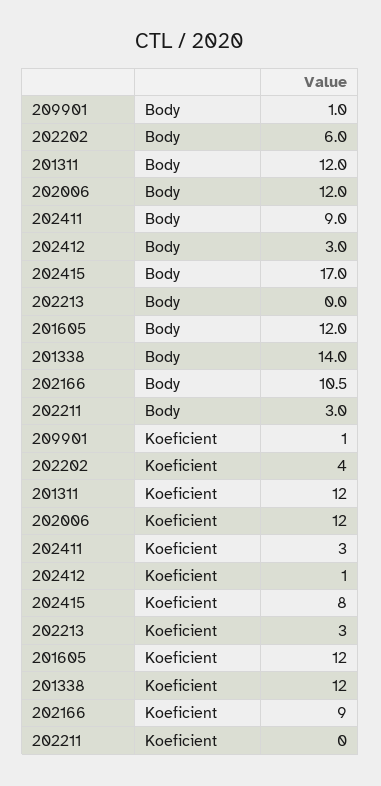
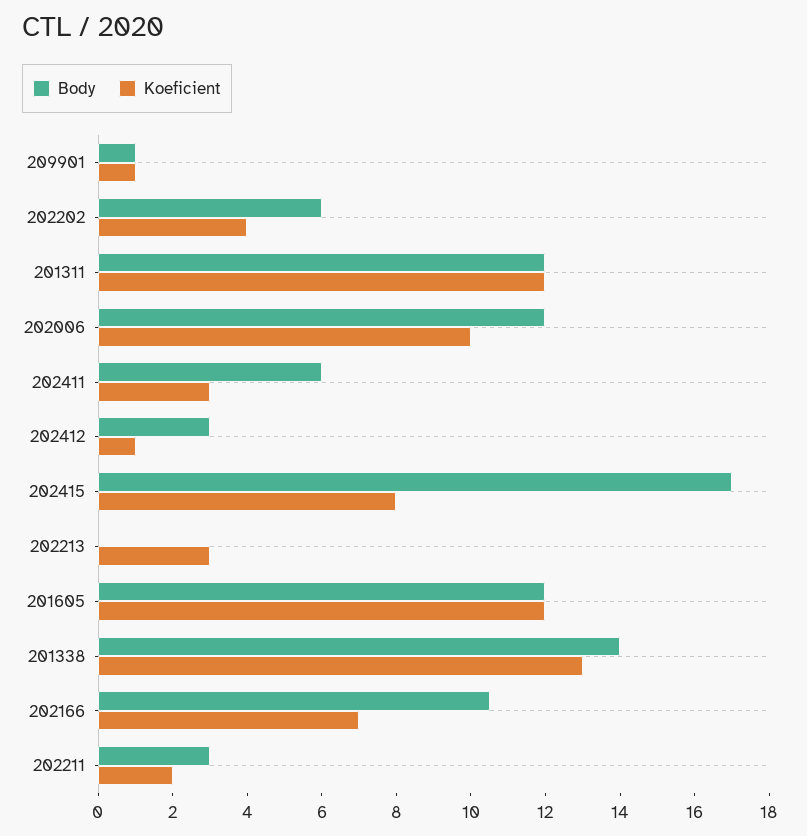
Body, 202411: 9 -> 6
Koeficient, 202006: 12 -> 10
Koeficient, 201338: 12 -> 13
Koeficient, 202166: 9 -> 7
Koeficient, 202211: 0 -> 2

